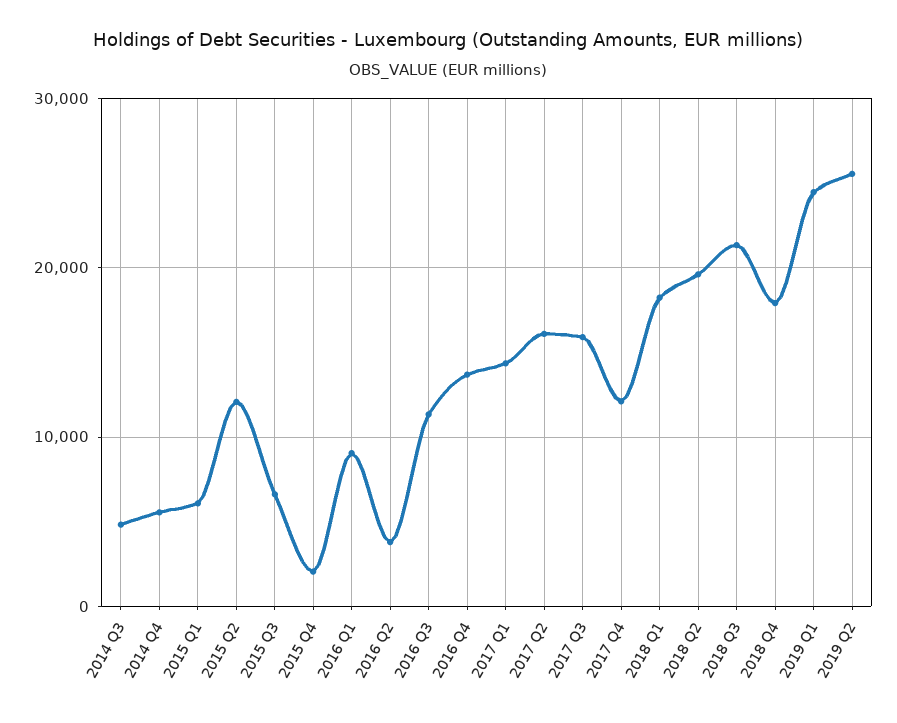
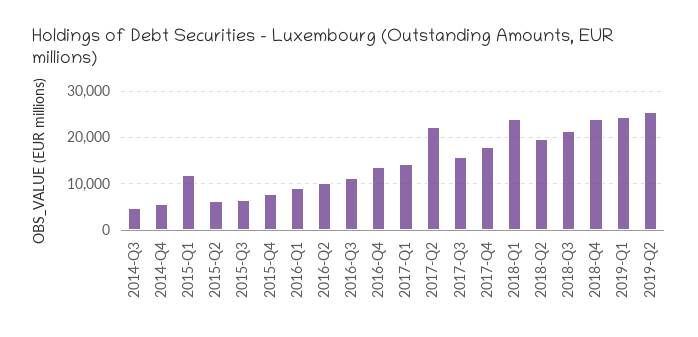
2015 Q1: 6000 -> 12000
2015 Q2: 12000 -> 6000
2015 Q4: 2000 -> 8000
2016 Q2: 4000 -> 10000
2017 Q2: 16000 -> 22000
2017 Q4: 12000 -> 18000
2018 Q1: 18000 -> 24000
2018 Q4: 18000 -> 24000

